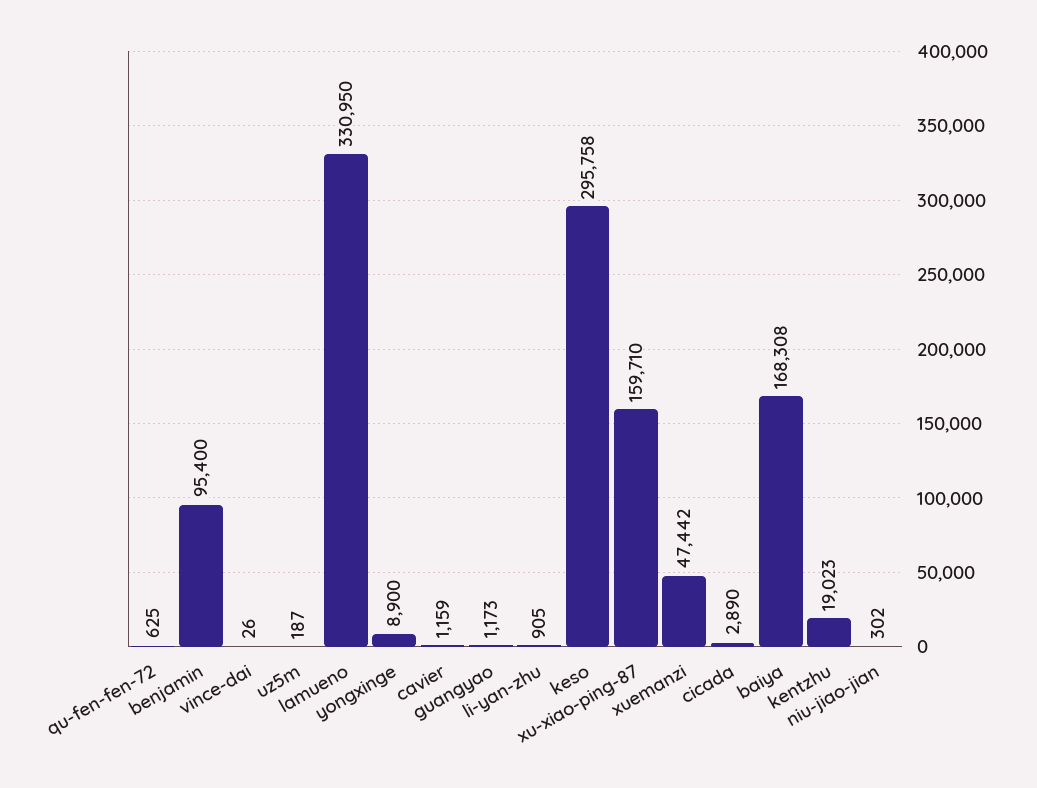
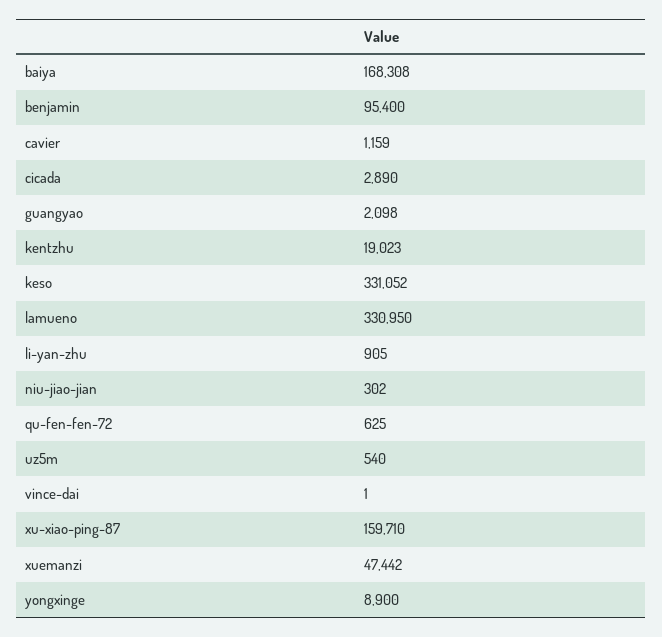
vince-dai: 26 -> 1
uz5m: 187 -> 540
guangyao: 1173 -> 2098
keso: 295758 -> 331052

